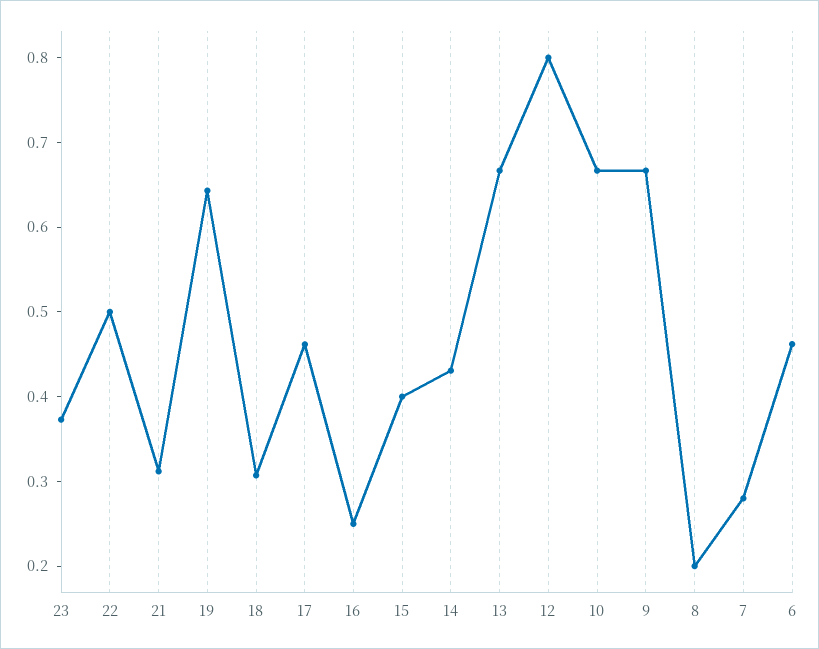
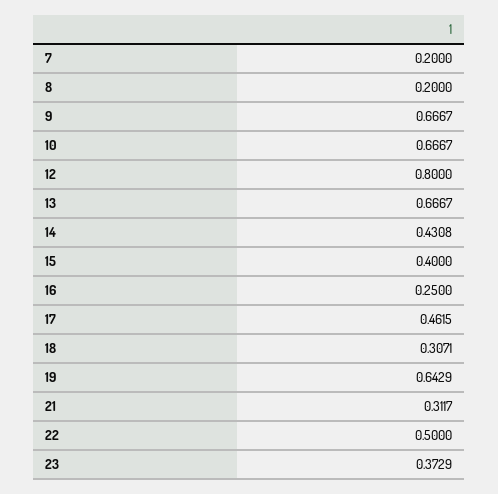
7: 0.28 -> 0.2
6: 0.46 -> none

